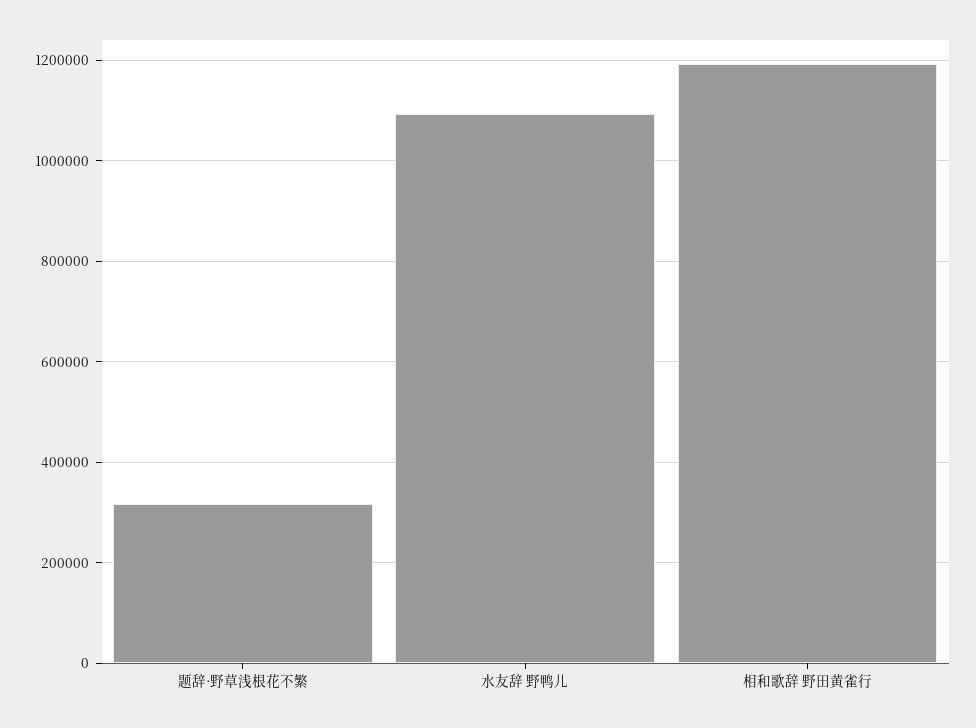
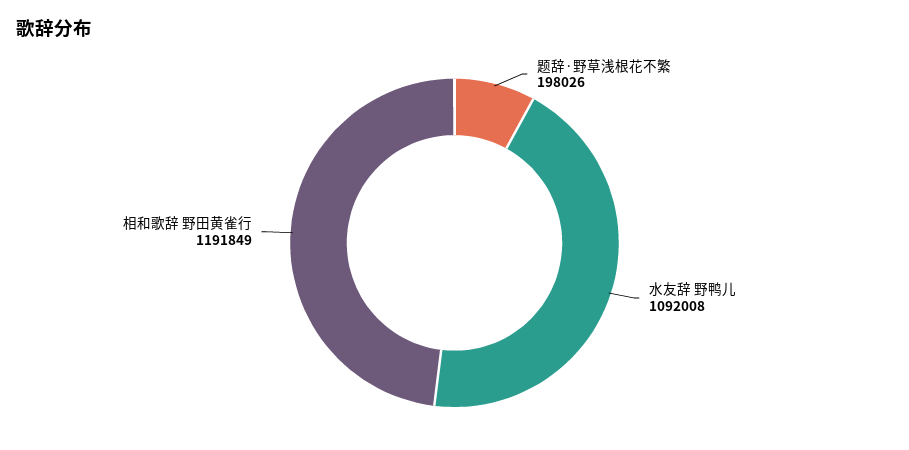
题辞·野草浅根花不繁: 320000 -> 198026

